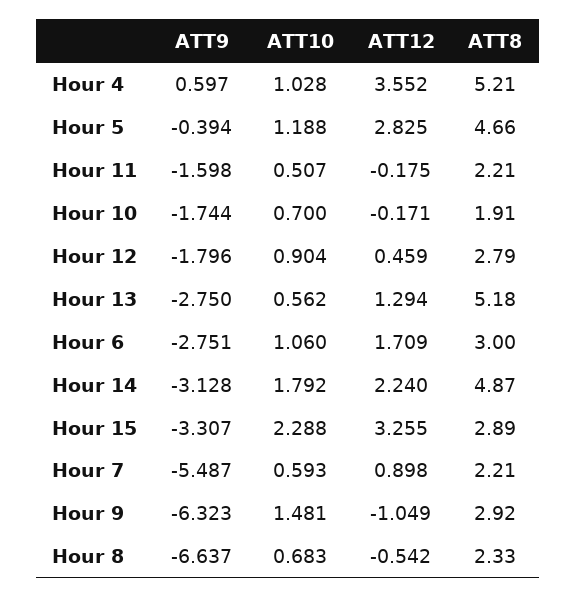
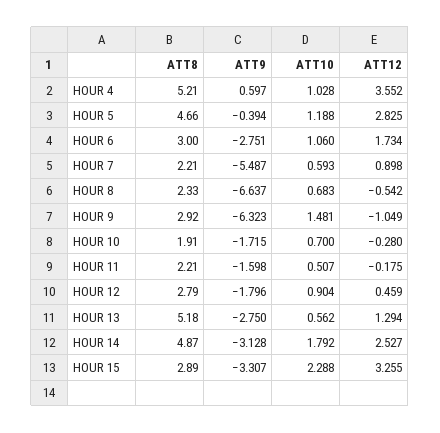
ATT9, Hour 10: -1.744 -> -1.715
ATT12, Hour 10: -0.171 -> -0.28
ATT12, Hour 6: 1.709 -> 1.734
ATT12, Hour 14: 2.24 -> 2.527

